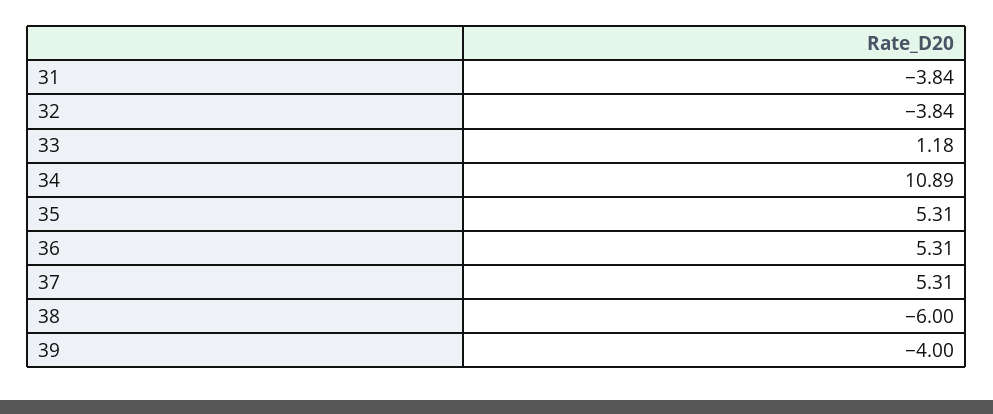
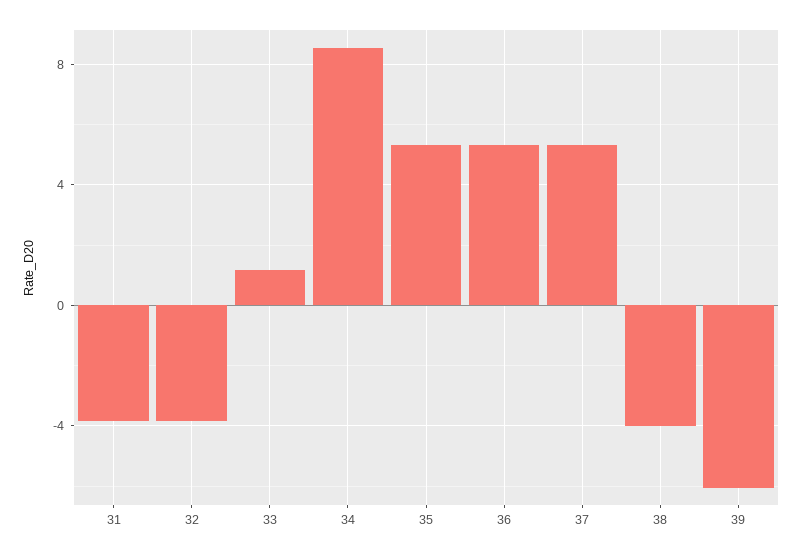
34: 10.89 -> 8.5
38: -6 -> -4
39: -4 -> -6

